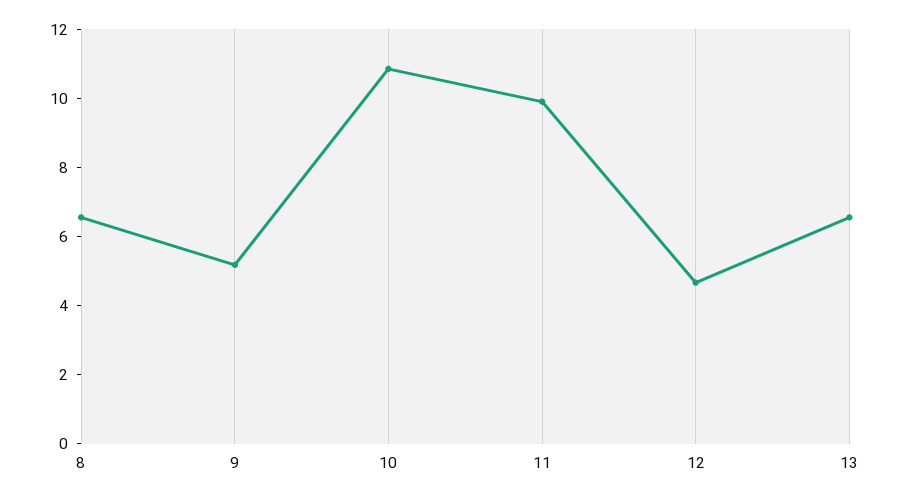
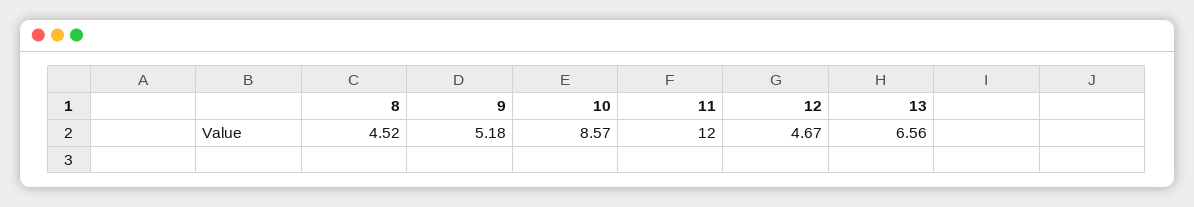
8: 6.5 -> 4.52
10: 11 -> 8.57
11: 10 -> 12

